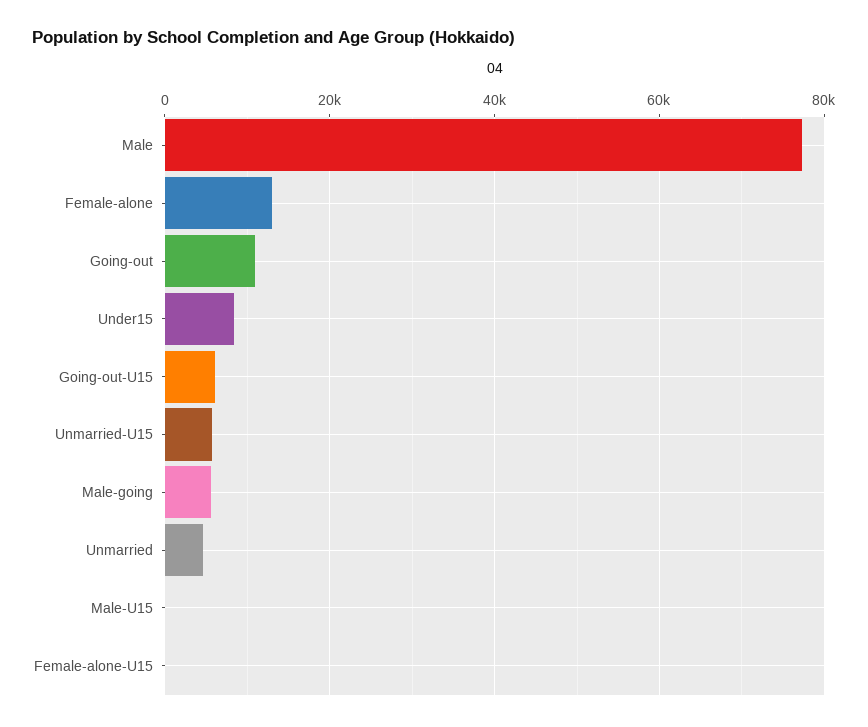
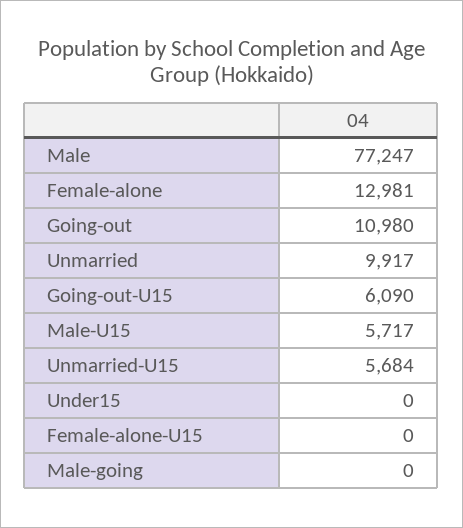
Under15: 8000 -> 0
Male-going: 6000 -> 0
Unmarried: 4000 -> 9917
Male-U15: 0 -> 5717

